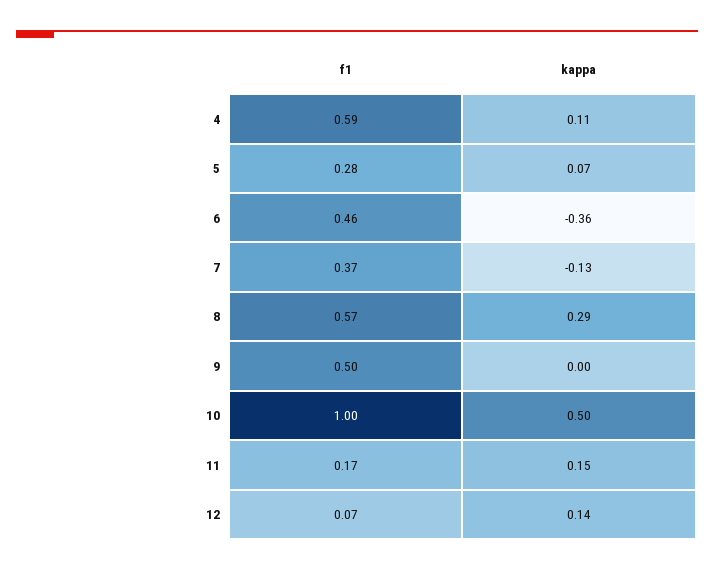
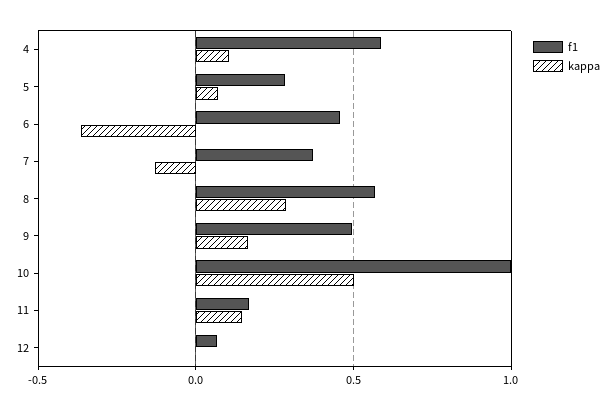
kappa, 9: 0 -> 0.15
kappa, 12: 0.14 -> 0

